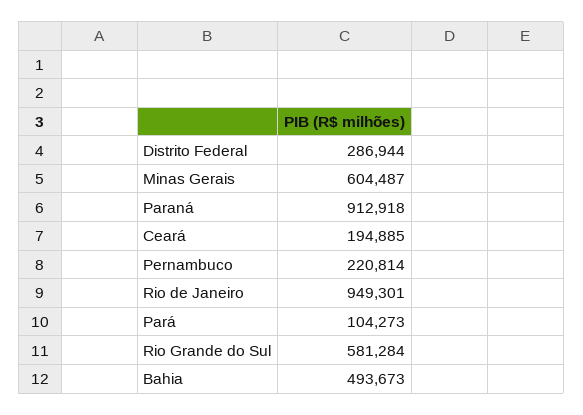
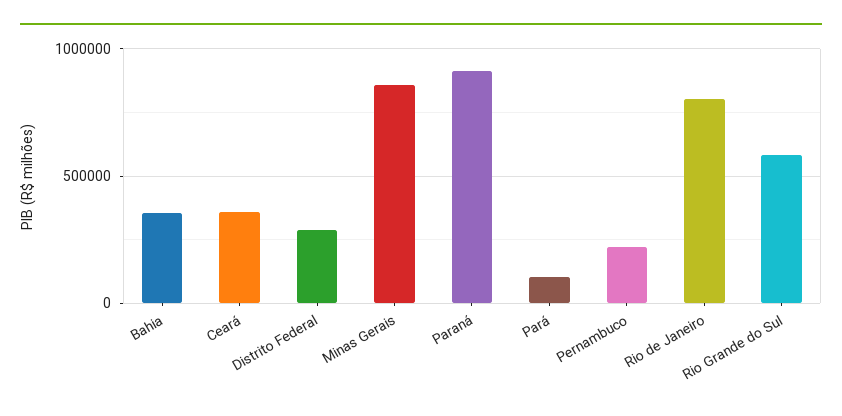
Minas Gerais: 604487 -> 850000
Ceará: 194885 -> 350000
Rio de Janeiro: 949301 -> 800000
Bahia: 493673 -> 350000

